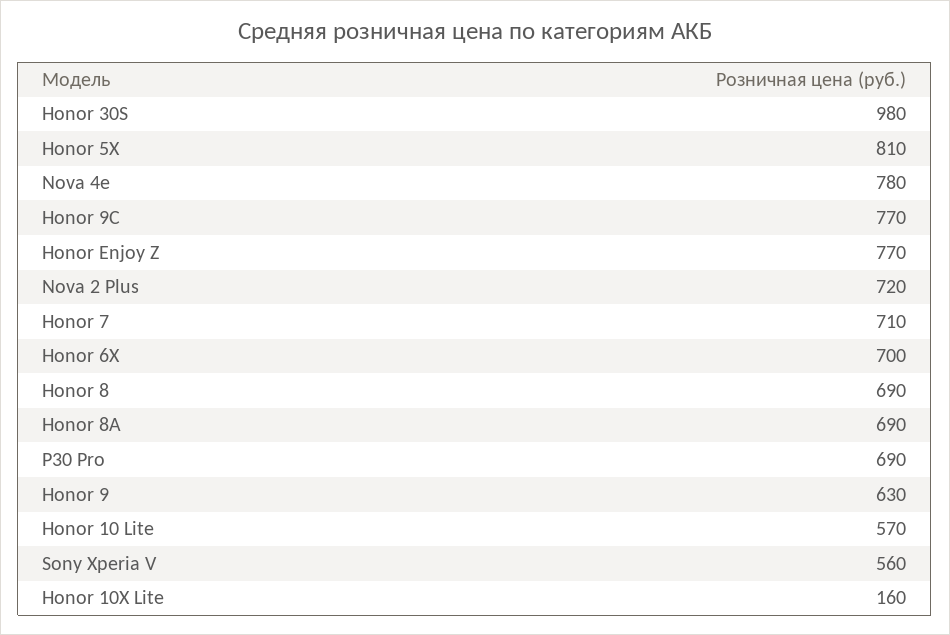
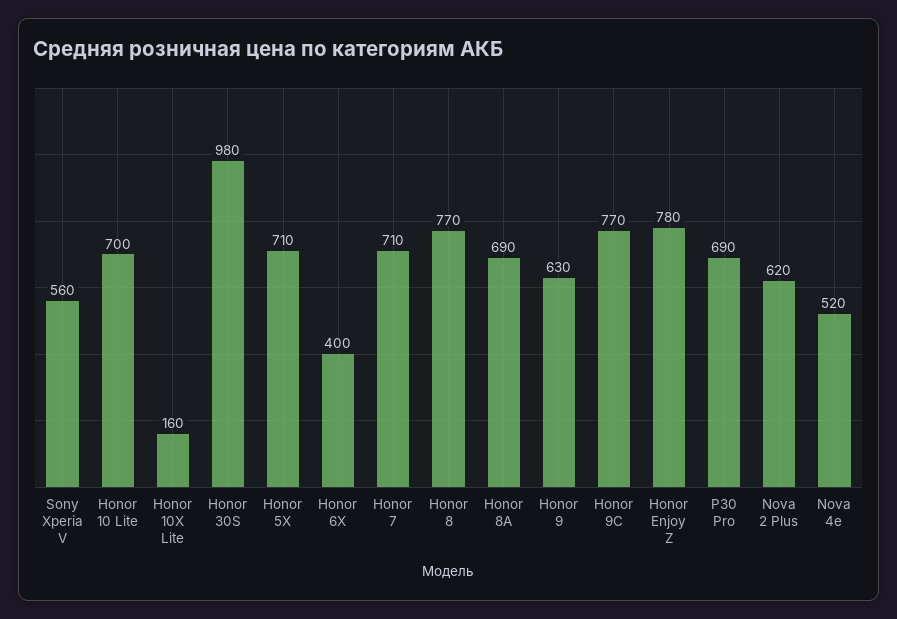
Honor 5X: 810 -> 710
Nova 4e: 780 -> 520
Honor Enjoy Z: 770 -> 780
Nova 2 Plus: 720 -> 620
Honor 6X: 700 -> 400
Honor 8: 690 -> 770
Honor 10 Lite: 570 -> 700

